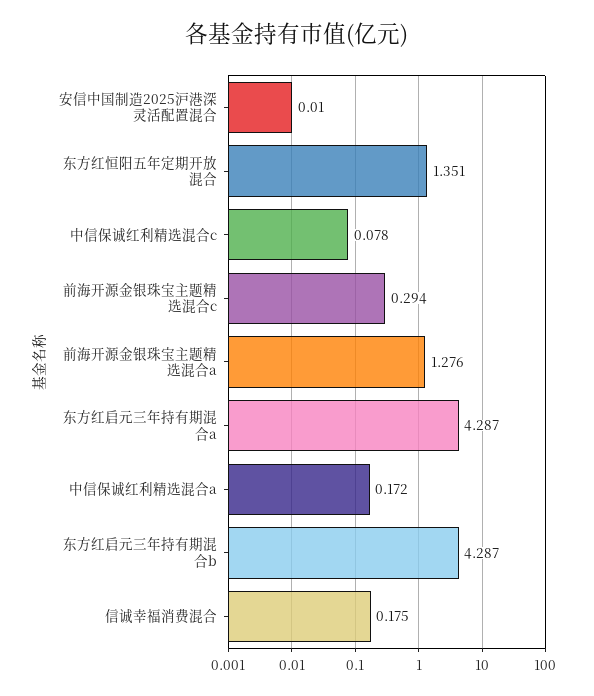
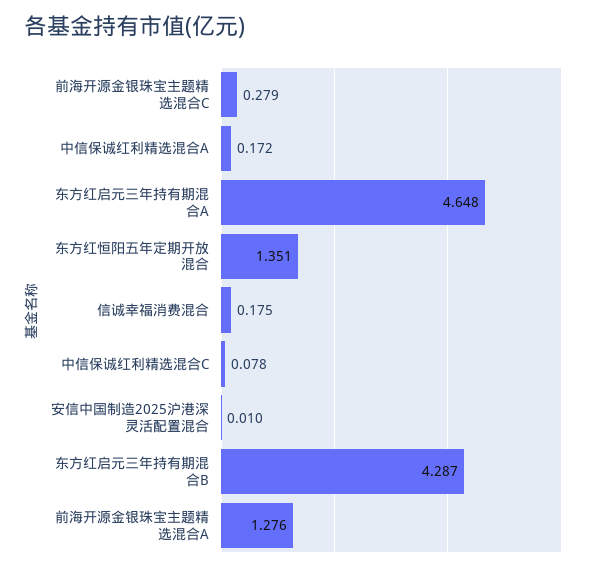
前海开源金银珠宝主题精选混合c: 0.294 -> 0.279
东方红启元三年持有期混合a: 4.287 -> 4.648

